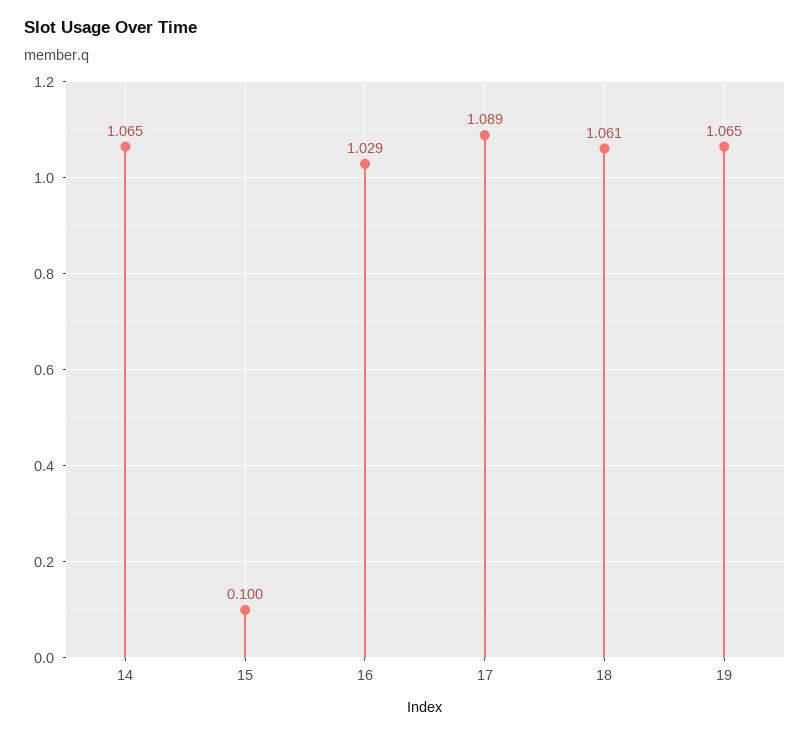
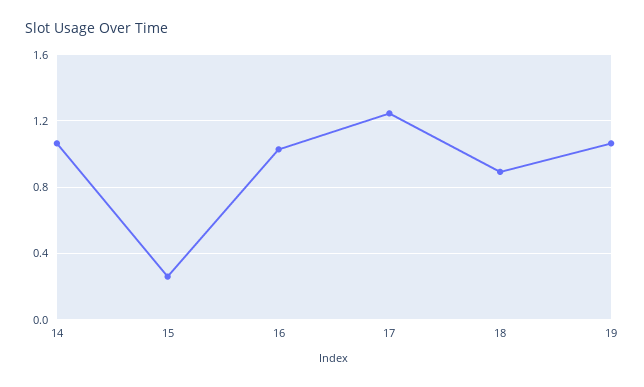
15: 0.1 -> 0.25
17: 1.089 -> 1.25
18: 1.061 -> 0.9

